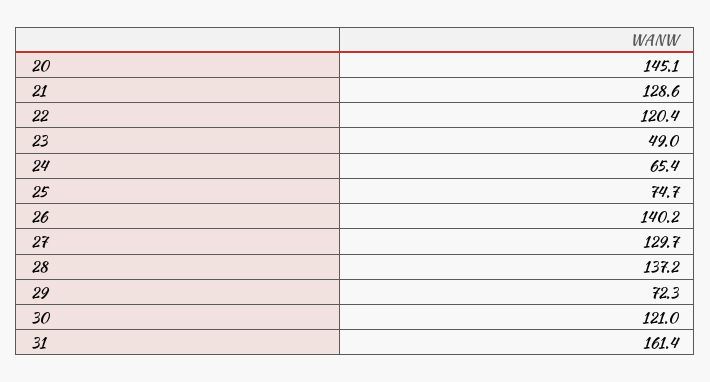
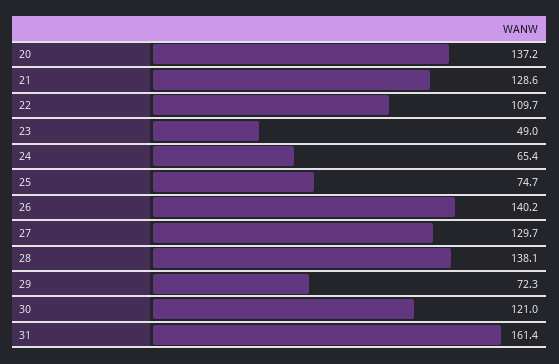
20: 145.1 -> 137.2
22: 120.4 -> 109.7
28: 137.2 -> 138.1

